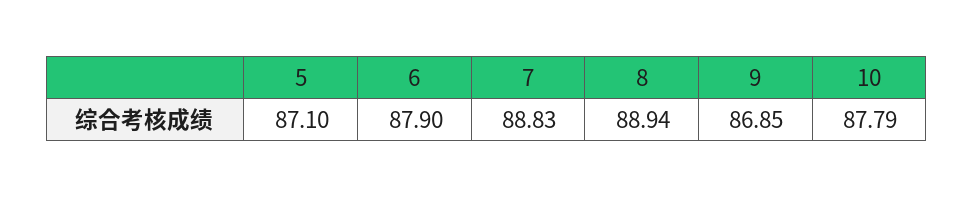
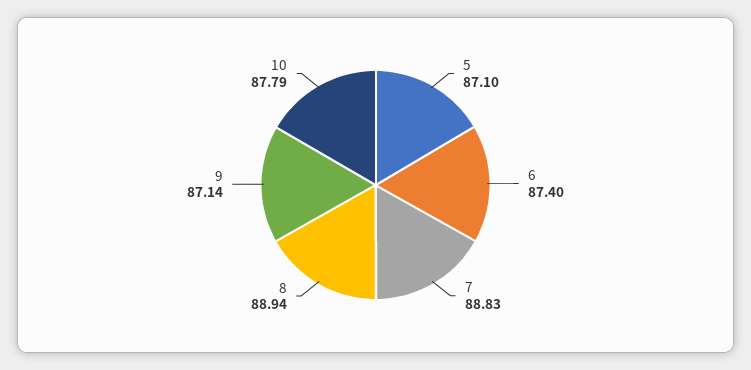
6: 87.9 -> 87.4
9: 86.85 -> 87.14

